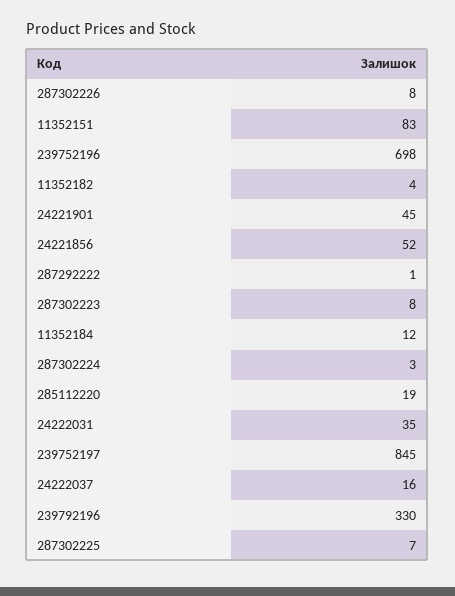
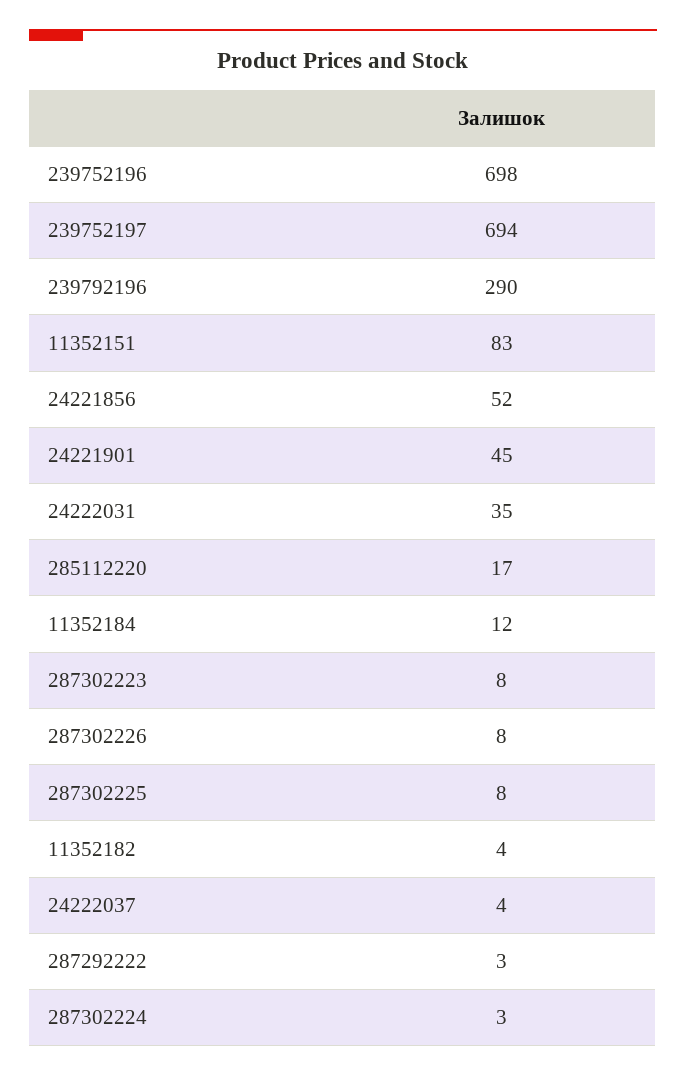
287292222: 1 -> 3
285112220: 19 -> 17
239752197: 845 -> 694
24222037: 16 -> 4
239792196: 330 -> 290
287302225: 7 -> 8

